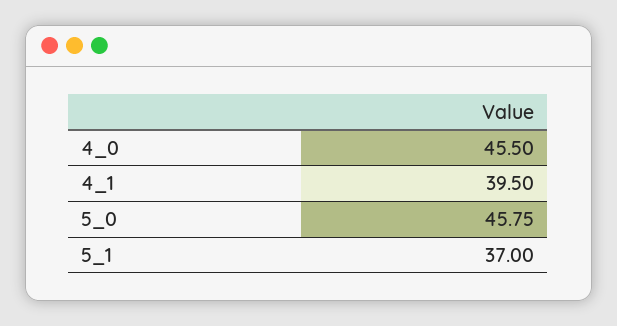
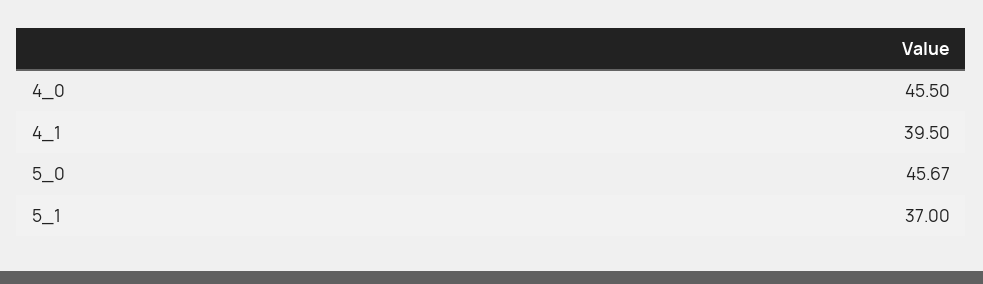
5_0: 45.75 -> 45.67

